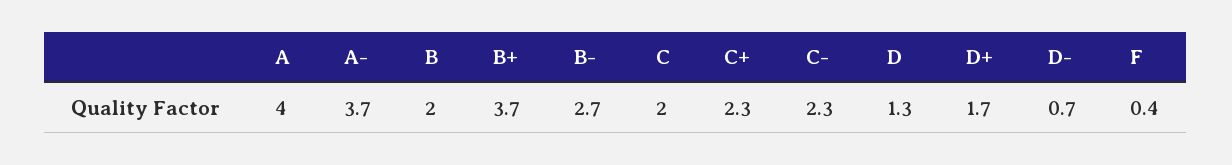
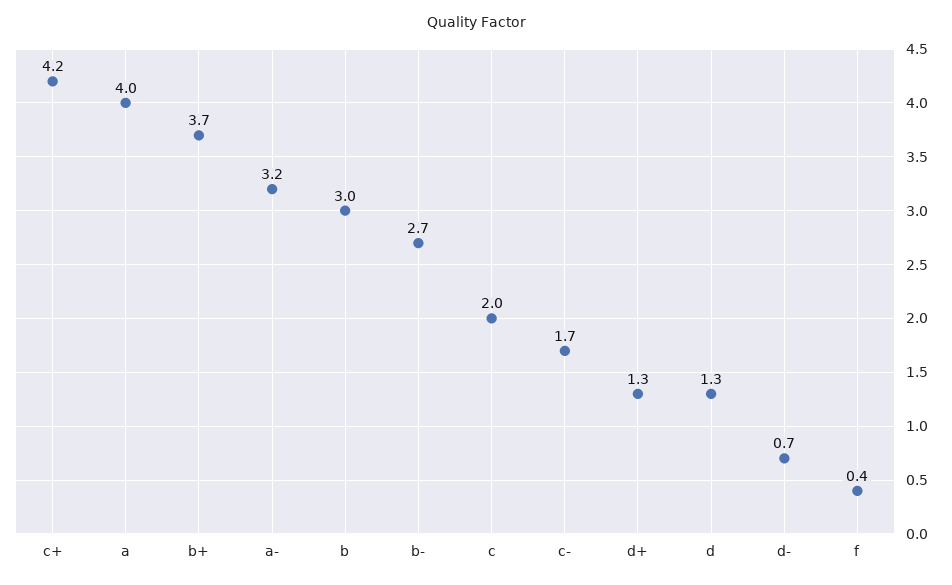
A-: 3.7 -> 3.2
B: 2 -> 3
C+: 2.3 -> 4.2
C-: 2.3 -> 1.7
D+: 1.7 -> 1.3

